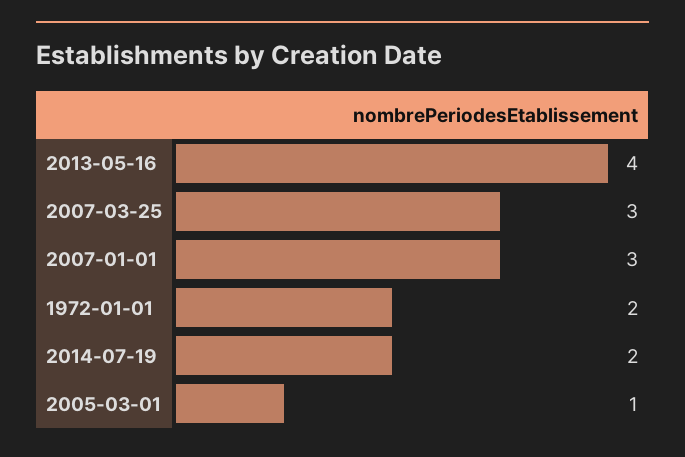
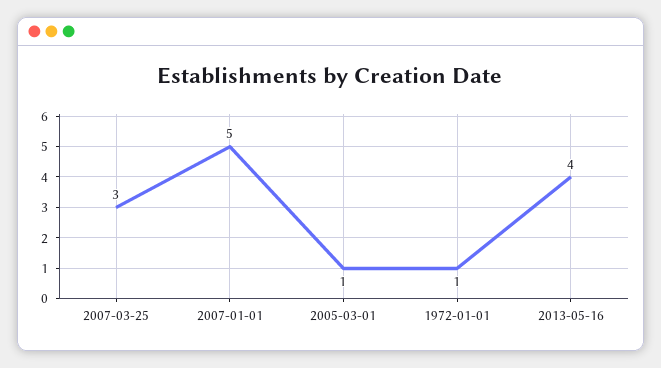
2007-01-01: 3 -> 5
1972-01-01: 2 -> 1
2014-07-19: 2 -> none

